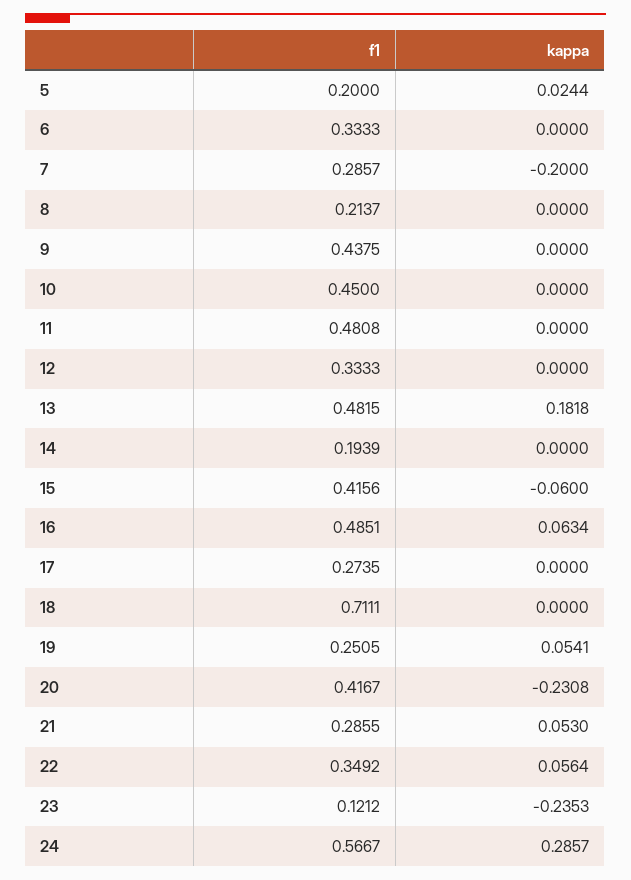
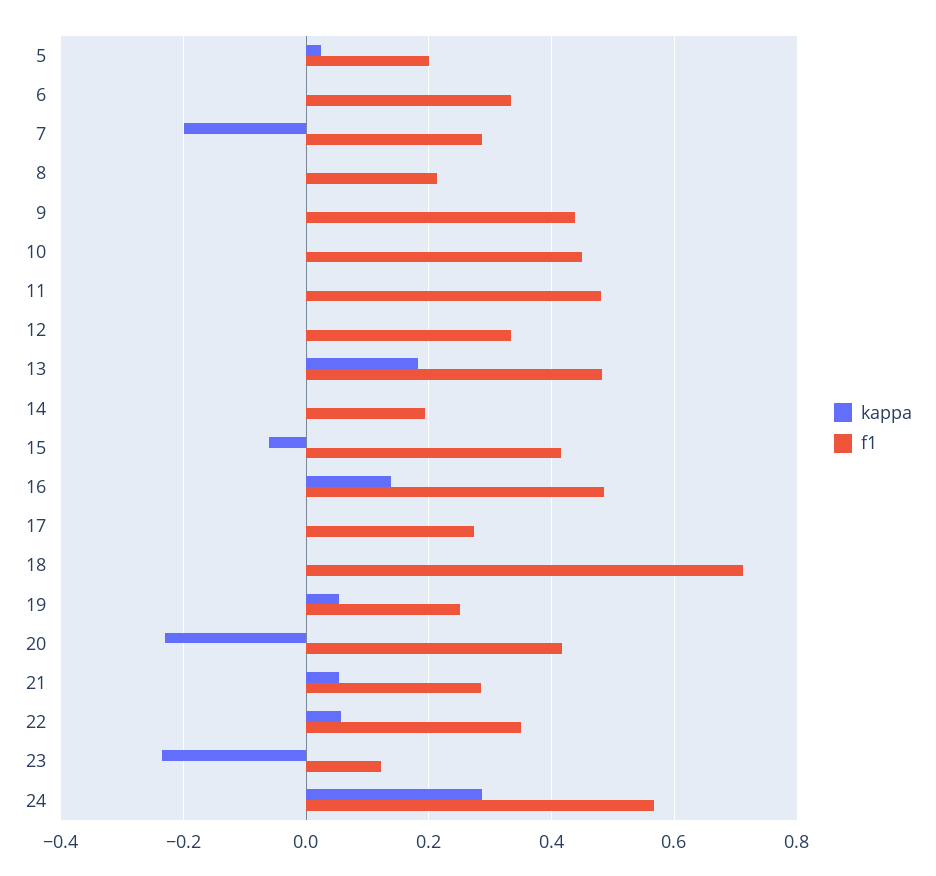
kappa, 16: 0.0634 -> 0.14

